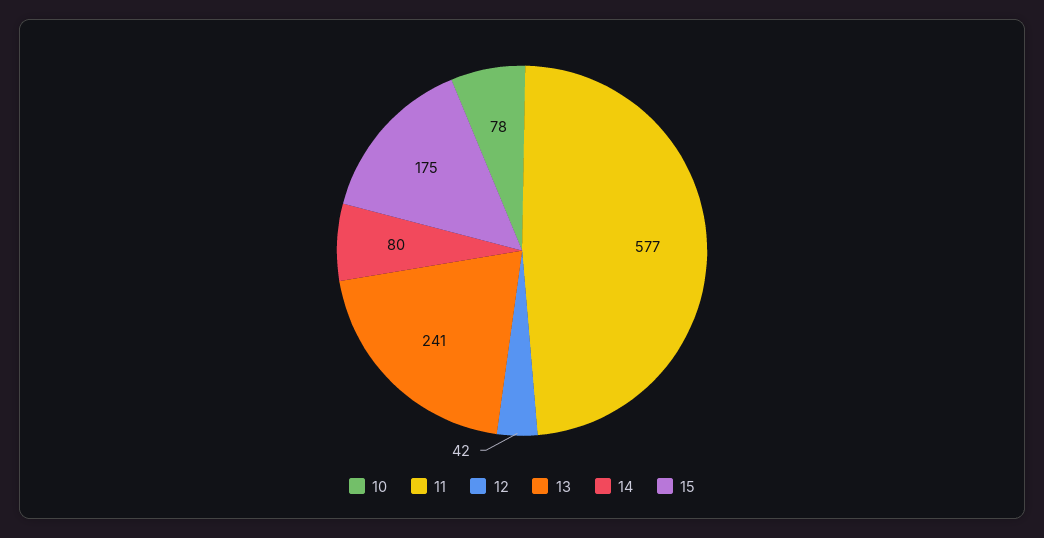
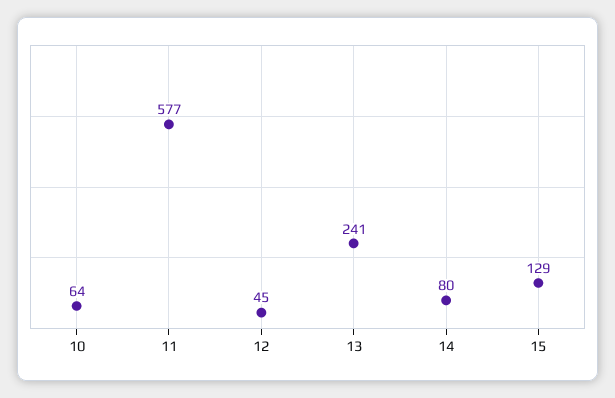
10: 78 -> 64
12: 42 -> 45
15: 175 -> 129

